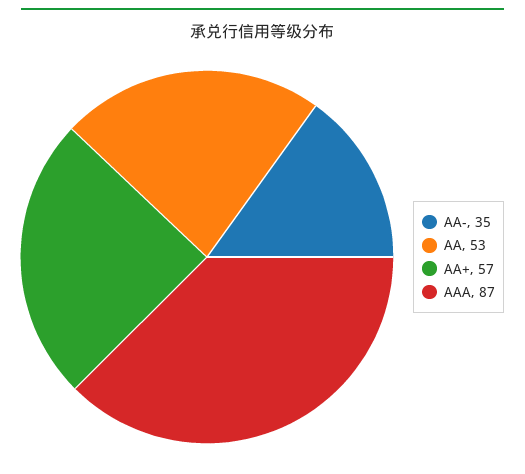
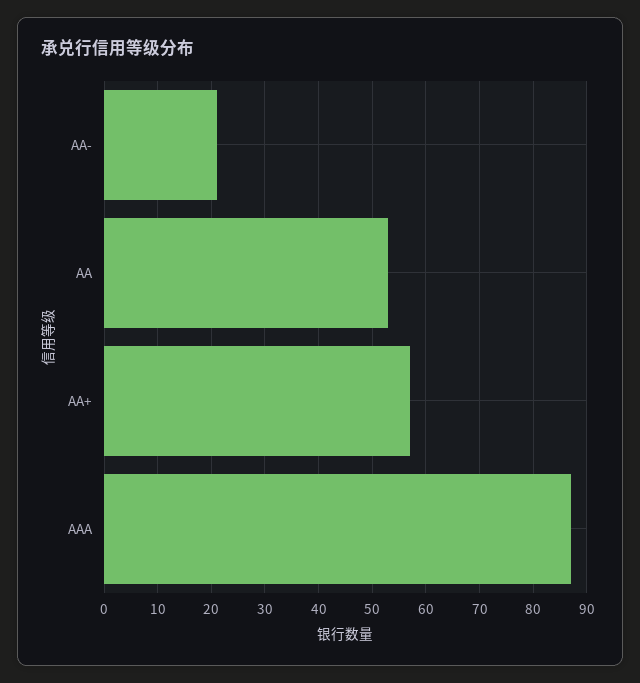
AA-: 35 -> 20

